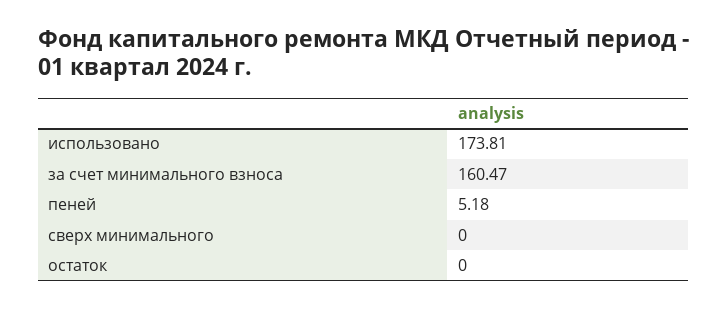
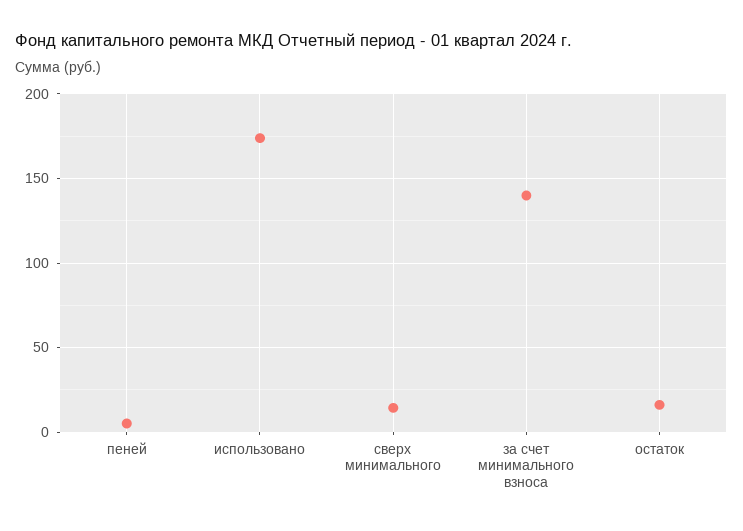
за счет минимального взноса: 160.47 -> 140
сверх минимального: 0 -> 15
остаток: 0 -> 15

